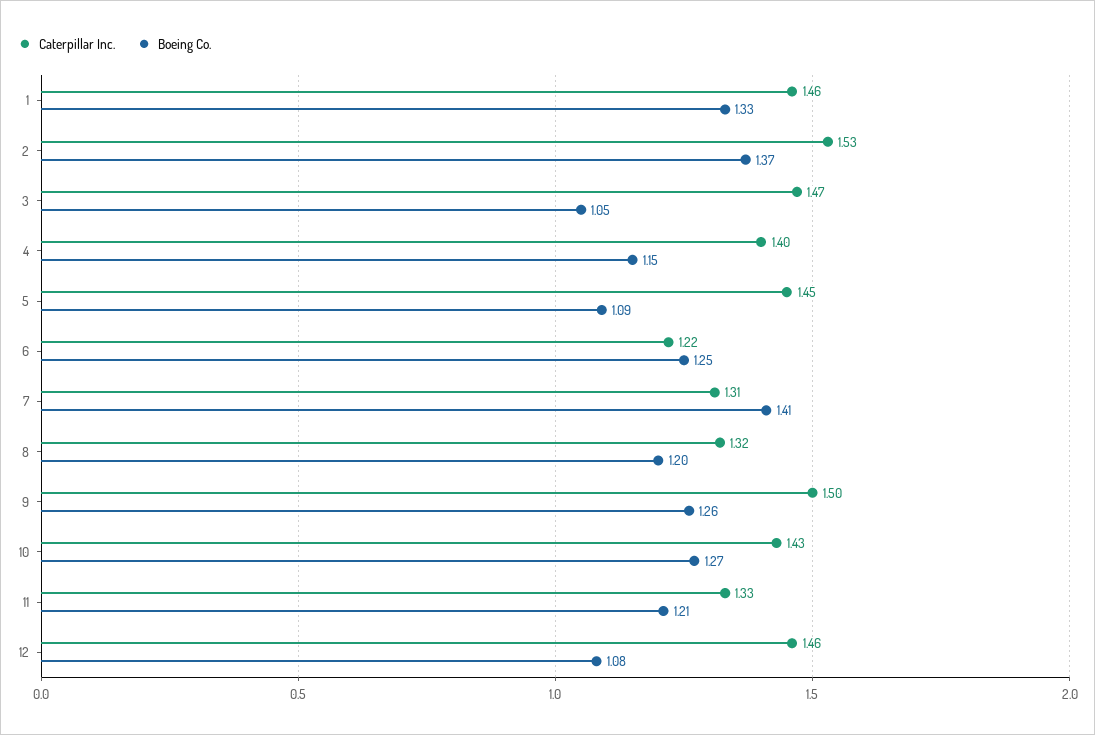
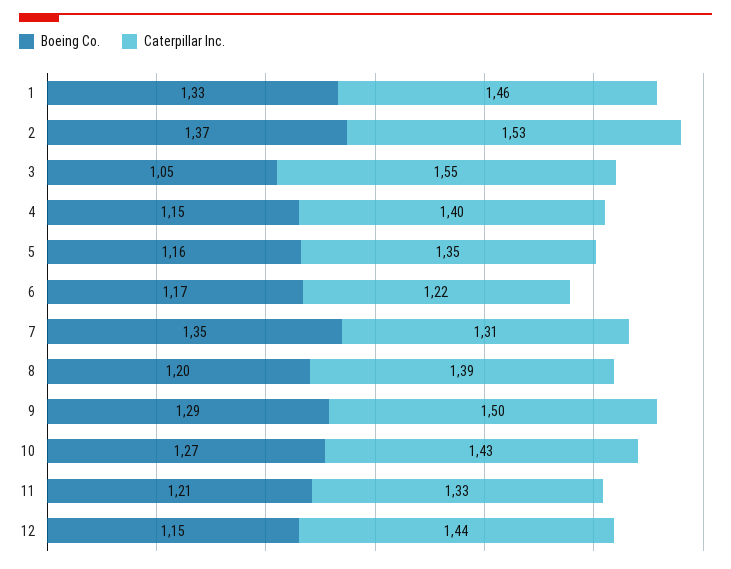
Caterpillar Inc., 3: 1.47 -> 1.55
Caterpillar Inc., 5: 1.45 -> 1.35
Boeing Co., 5: 1.09 -> 1.16
Boeing Co., 6: 1.25 -> 1.17
Boeing Co., 7: 1.41 -> 1.35
Caterpillar Inc., 8: 1.32 -> 1.39
Boeing Co., 9: 1.26 -> 1.29
Caterpillar Inc., 12: 1.46 -> 1.44
Boeing Co., 12: 1.08 -> 1.15

